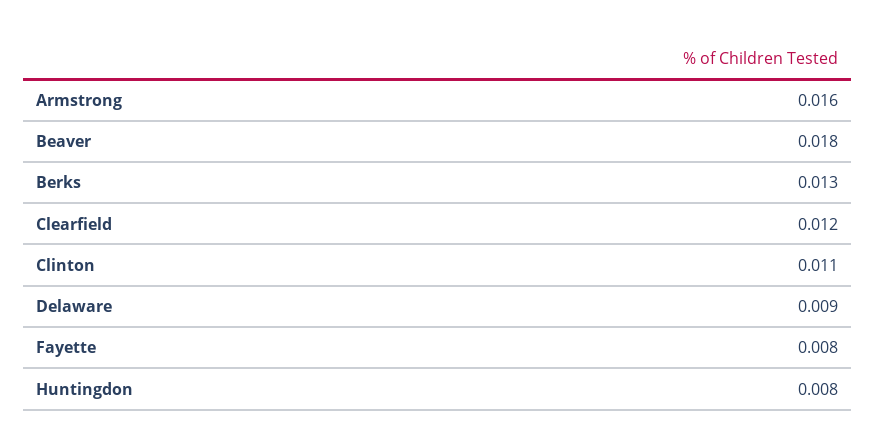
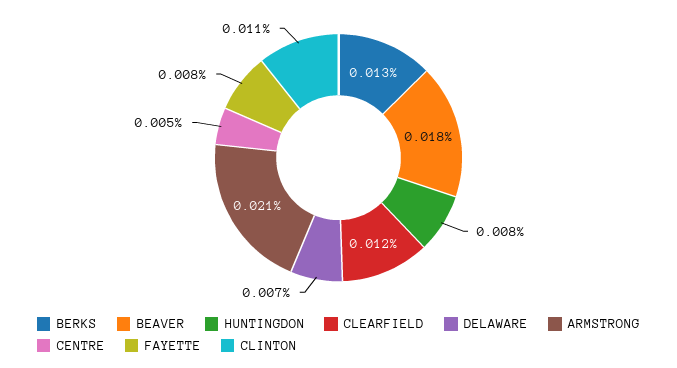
Armstrong: 0.016 -> 0.021
Delaware: 0.009 -> 0.007
CENTRE: none -> 0.005

